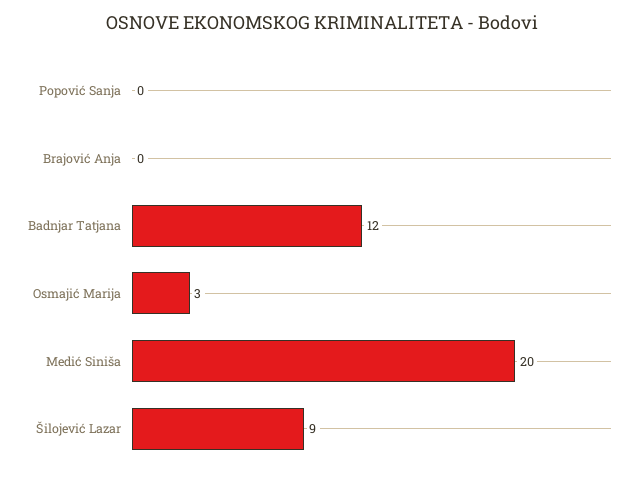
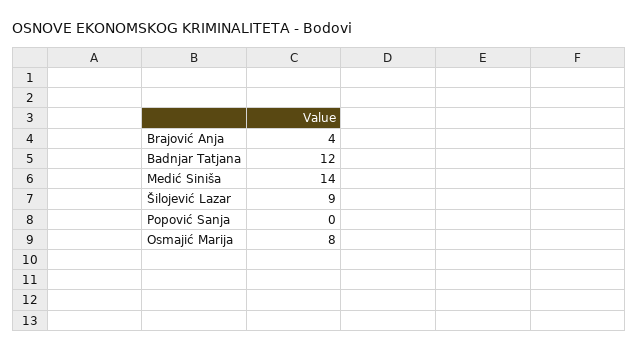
Brajović Anja: 0 -> 4
Osmajić Marija: 3 -> 8
Medić Siniša: 20 -> 14

